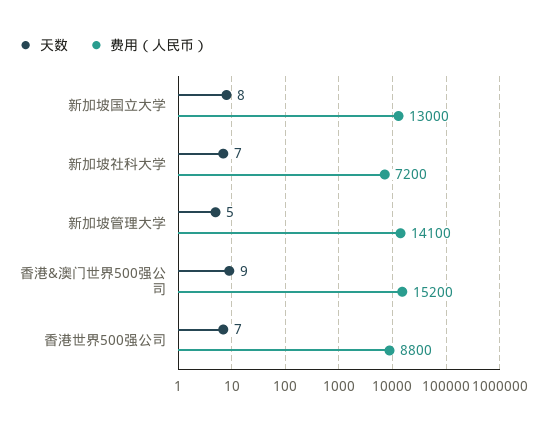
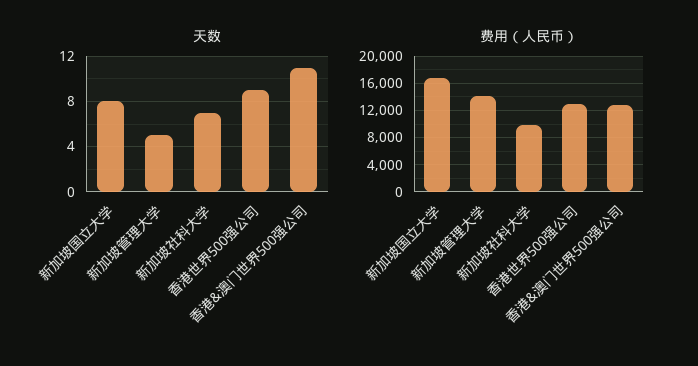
费用（人民币）, 新加坡国立大学: 13000 -> 17000
费用（人民币）, 新加坡社科大学: 7200 -> 10000
天数, 香港&澳门世界500强公司: 9 -> 11
费用（人民币）, 香港&澳门世界500强公司: 15200 -> 13000
天数, 香港世界500强公司: 7 -> 9
费用（人民币）, 香港世界500强公司: 8800 -> 13000

